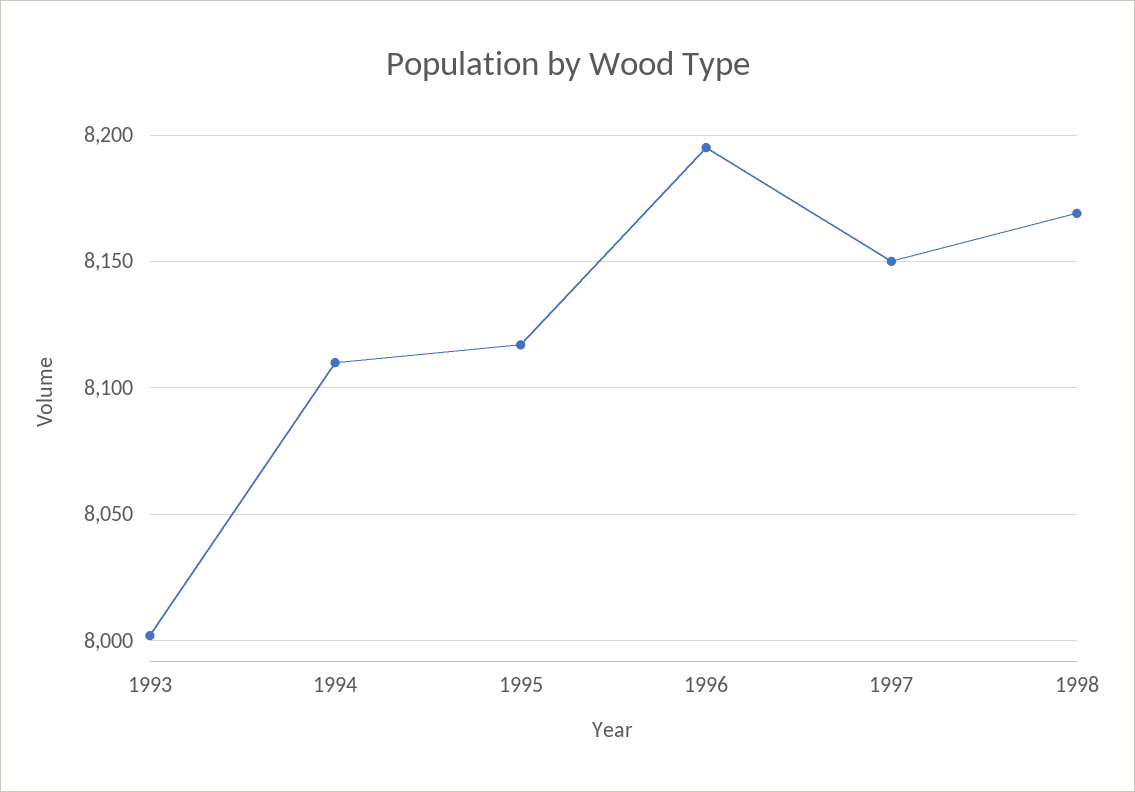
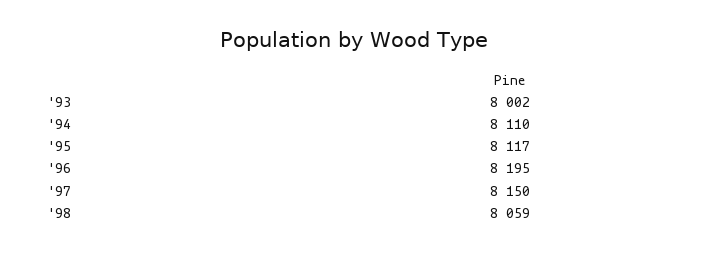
1998: 8170 -> 8059

